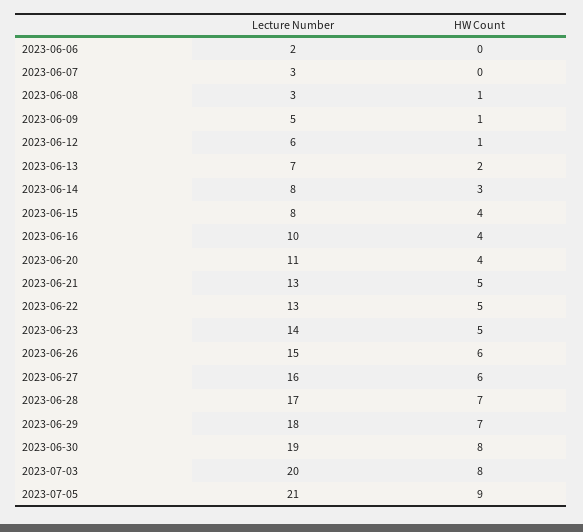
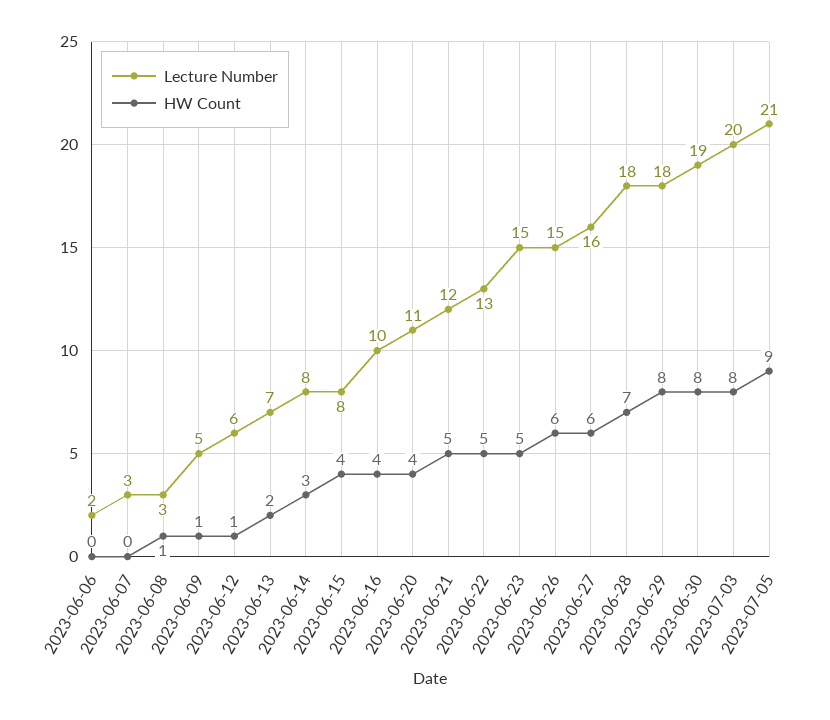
Lecture Number, 2023-06-21: 13 -> 12
Lecture Number, 2023-06-23: 14 -> 15
Lecture Number, 2023-06-28: 17 -> 18
HW Count, 2023-06-29: 7 -> 8

